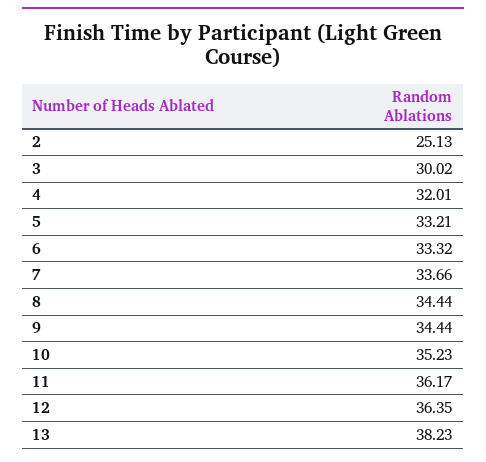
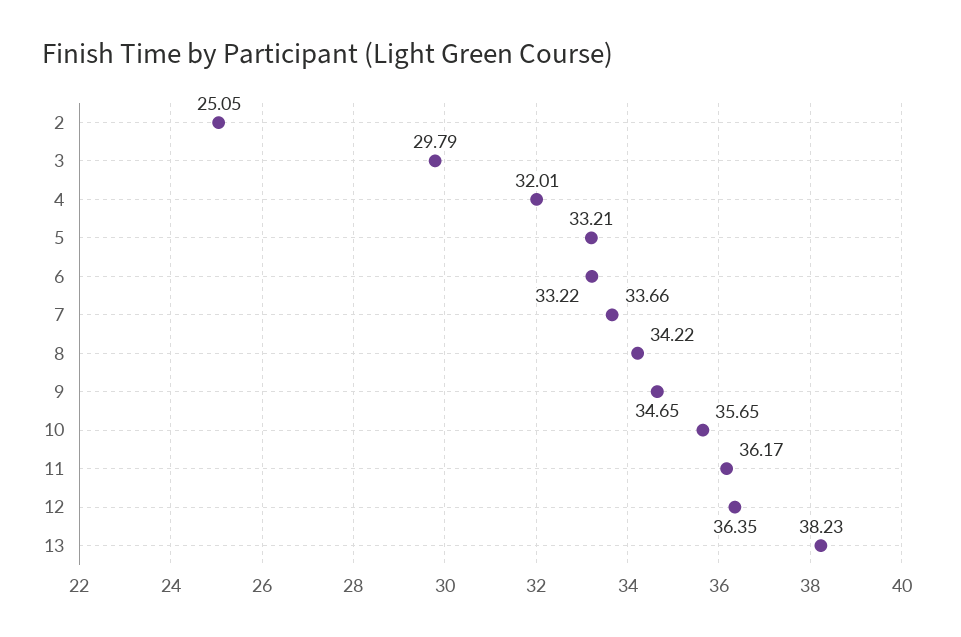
2: 25.13 -> 25.05
3: 30.02 -> 29.79
6: 33.32 -> 33.22
8: 34.44 -> 34.22
9: 34.44 -> 34.65
10: 35.23 -> 35.65

